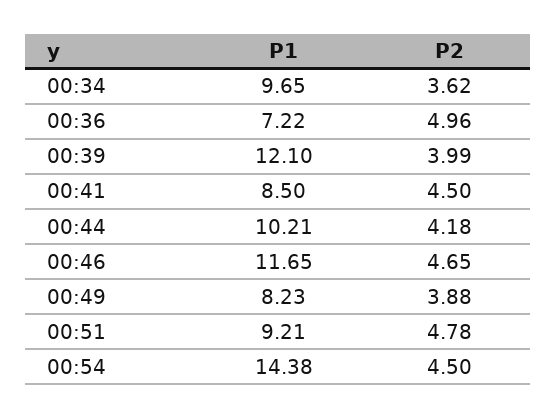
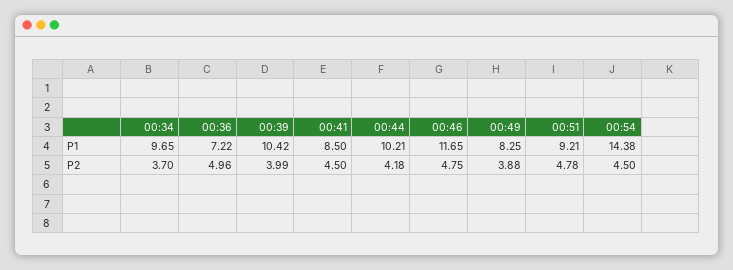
P2, 00:34: 3.62 -> 3.7
P1, 00:39: 12.1 -> 10.42
P2, 00:46: 4.65 -> 4.75
P1, 00:49: 8.23 -> 8.25

